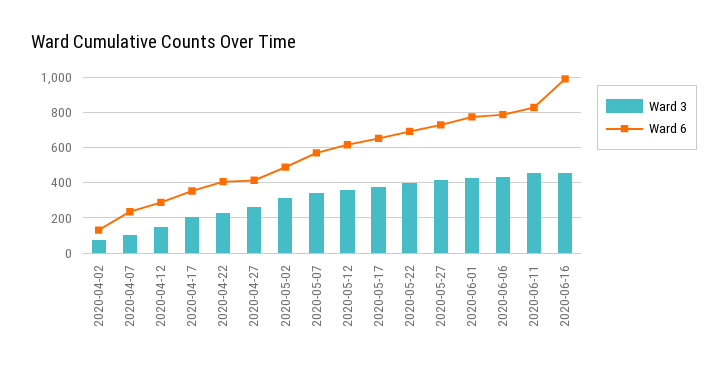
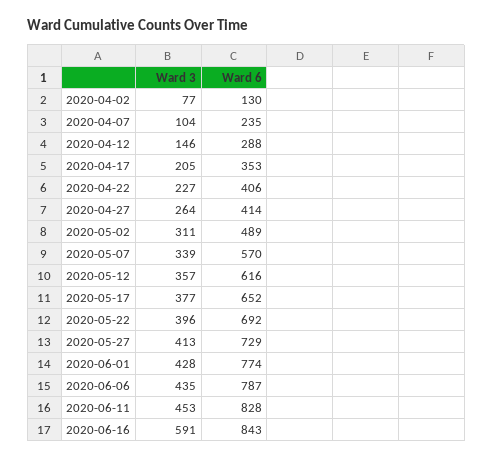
Ward 3, 2020-06-16: 450 -> 591
Ward 6, 2020-06-16: 1000 -> 843

